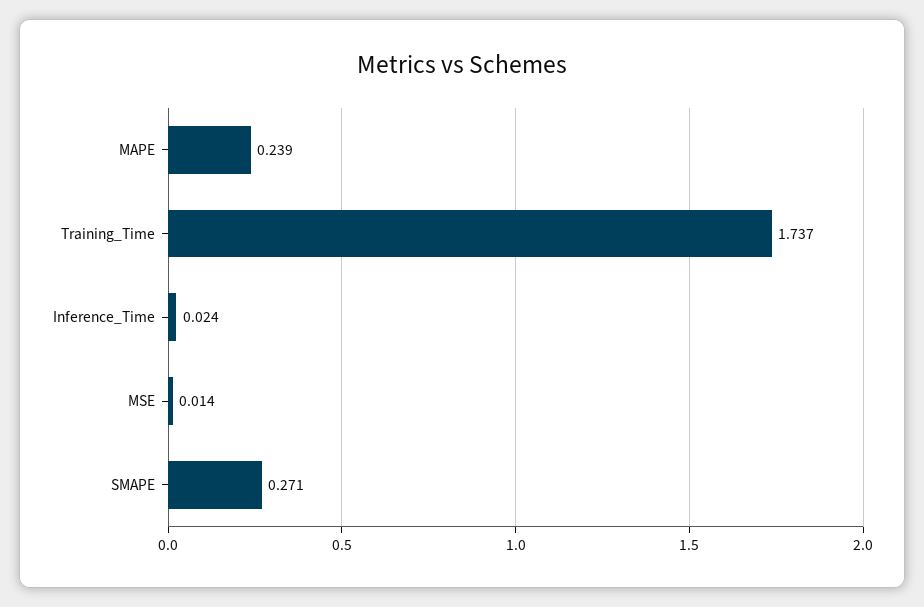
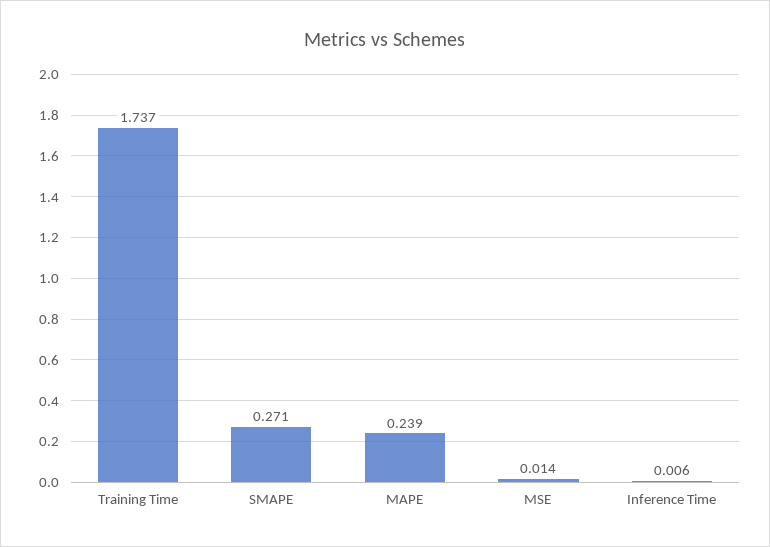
Inference_Time: 0.024 -> 0.006

